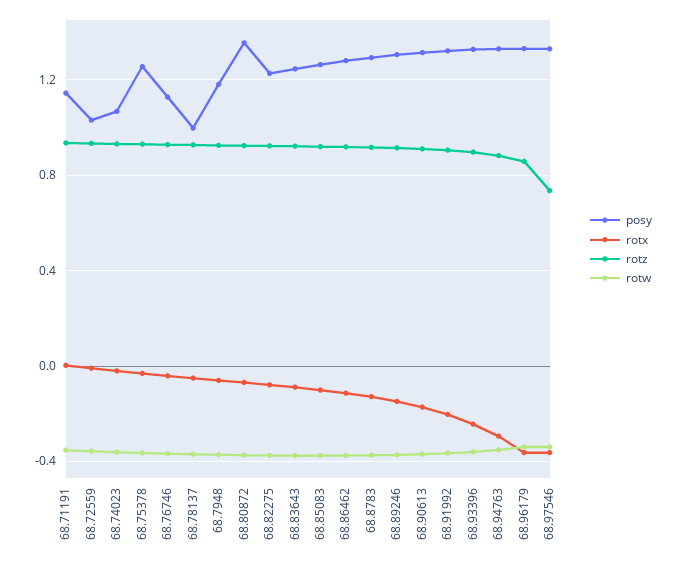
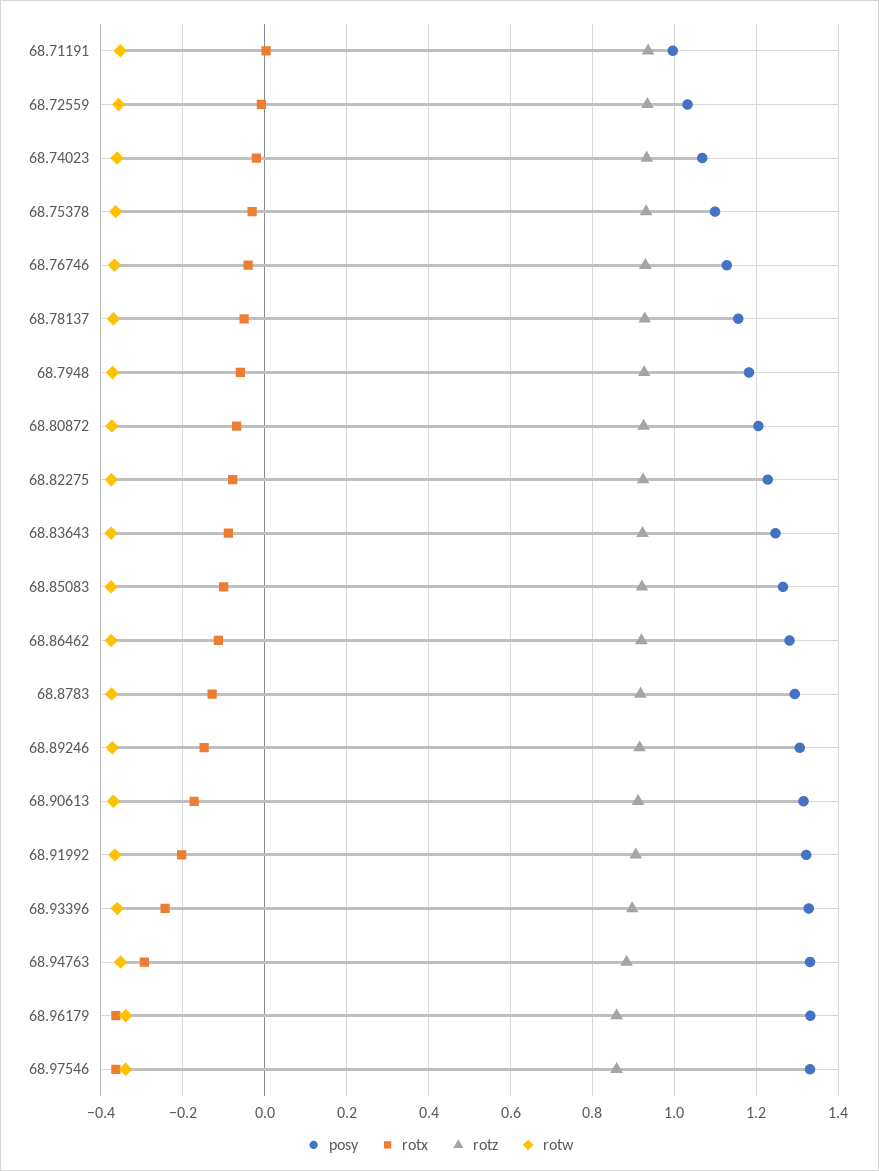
posy, 68.71191: 1.15 -> 1
posy, 68.75378: 1.25 -> 1.1
posy, 68.78137: 1 -> 1.16
posy, 68.80872: 1.35 -> 1.2
rotz, 68.97546: 0.75 -> 0.86

